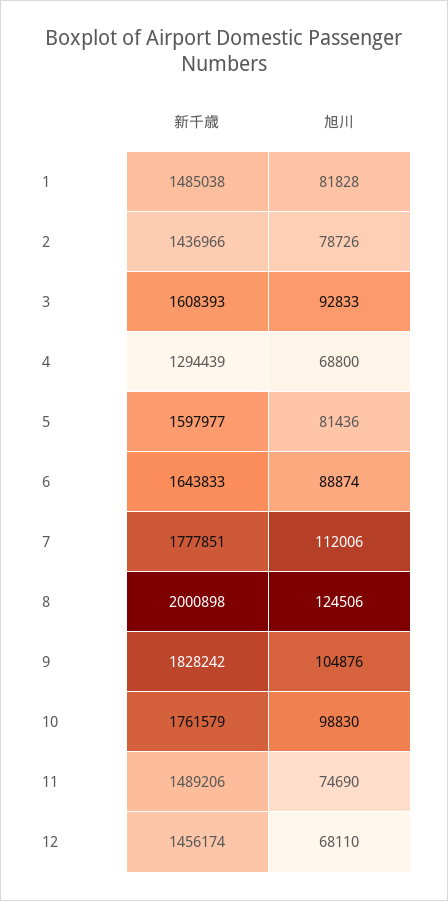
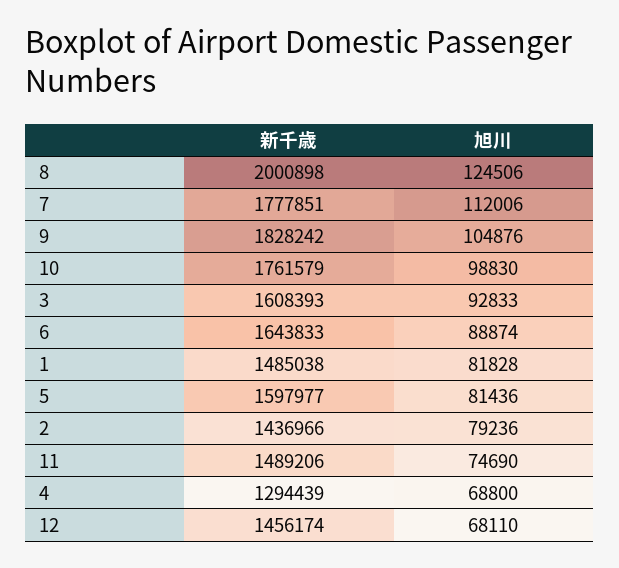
旭川, 2: 78726 -> 79236

